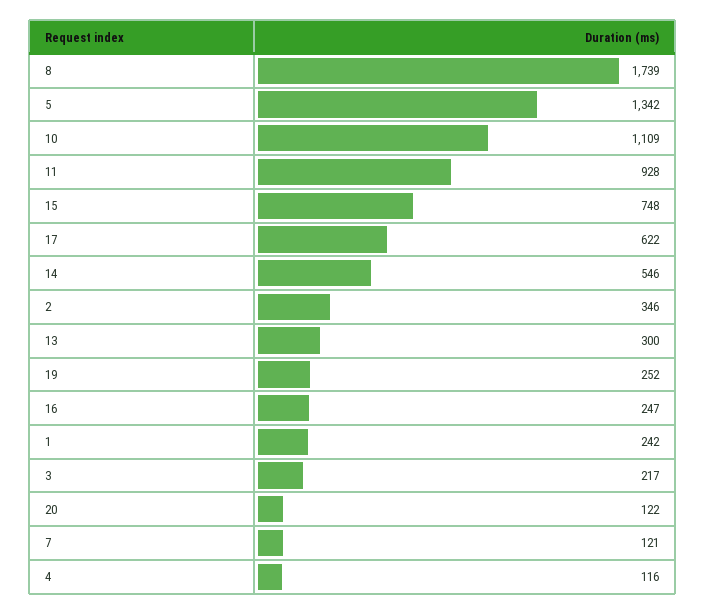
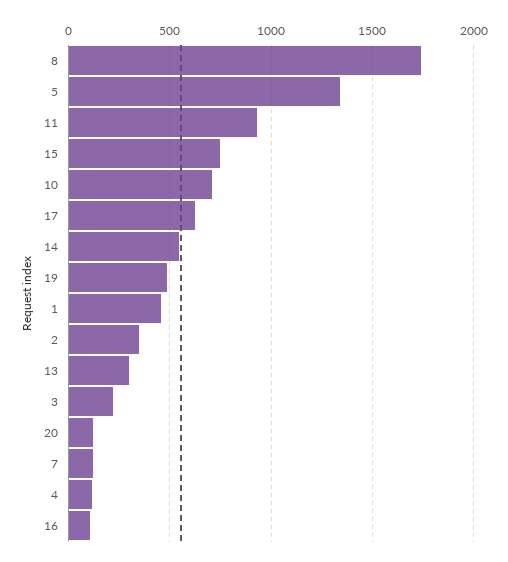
10: 1109 -> 700
19: 252 -> 500
16: 247 -> 100
1: 242 -> 450

